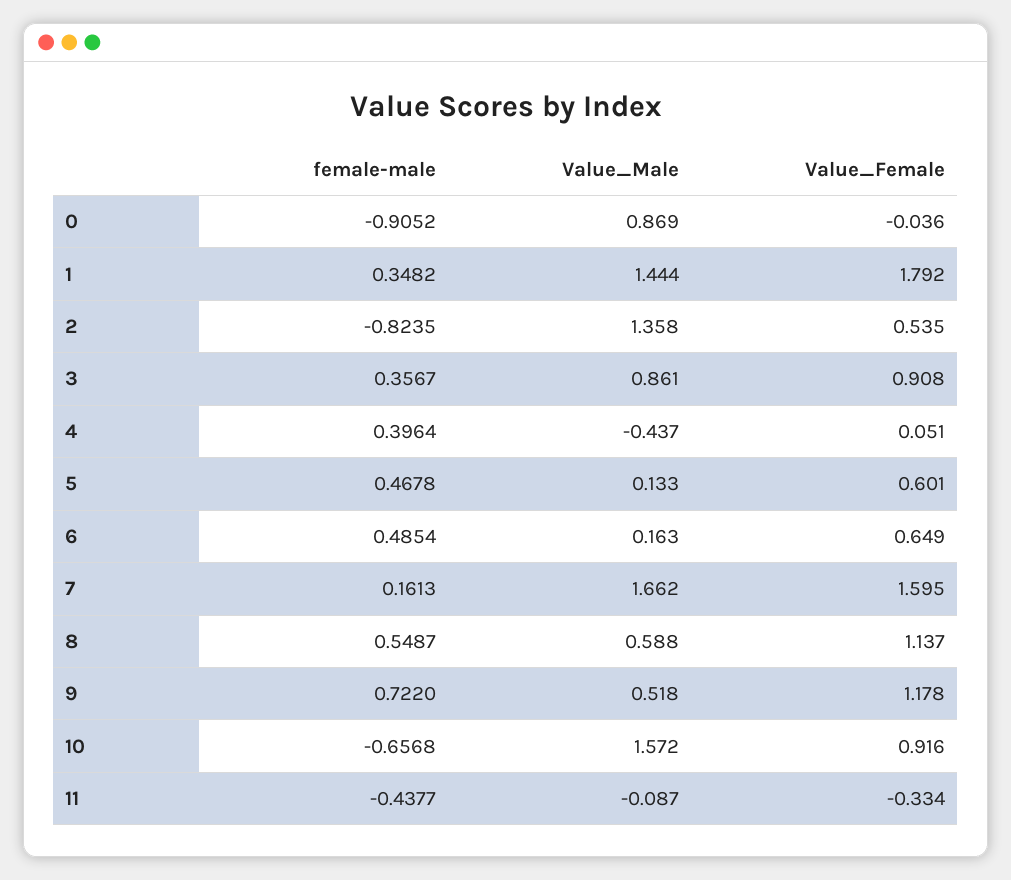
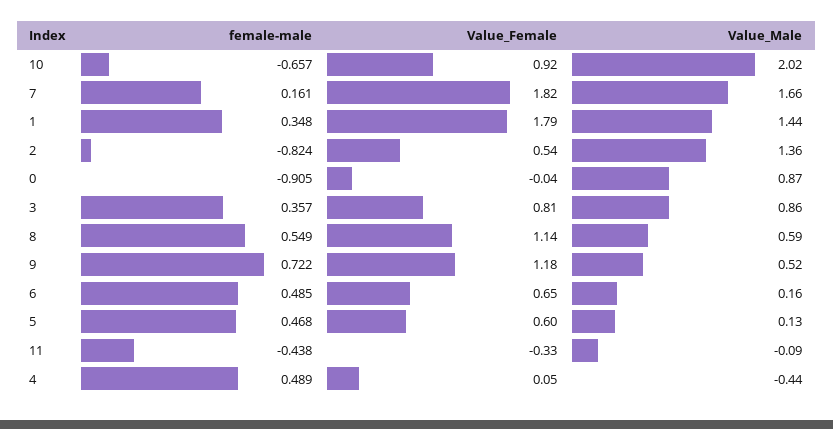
Value_Female, 3: 0.908 -> 0.81
female-male, 4: 0.3964 -> 0.489
Value_Female, 7: 1.595 -> 1.82
Value_Male, 10: 1.572 -> 2.02

